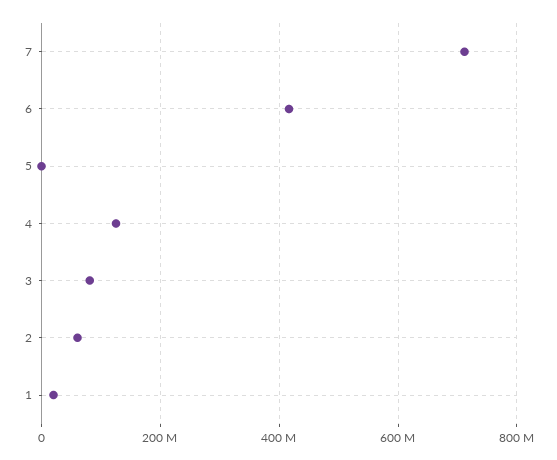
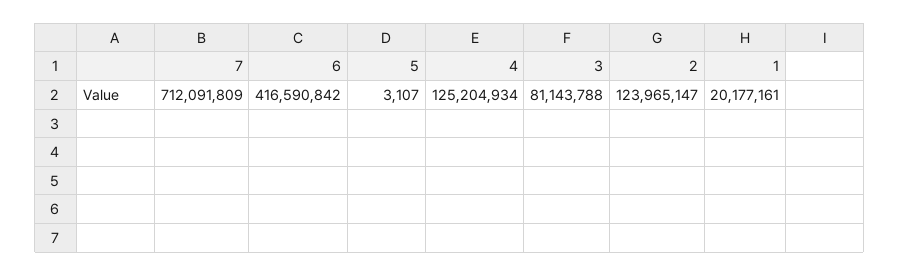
2: 60000000 -> 123965147

